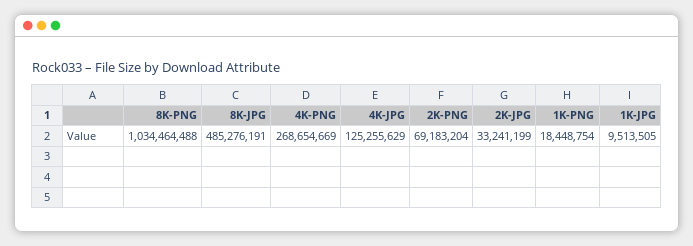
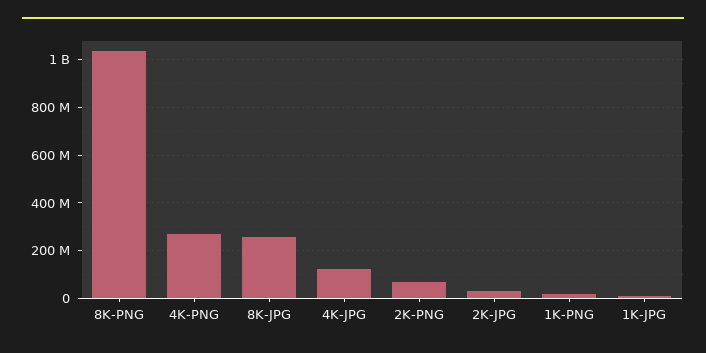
8K-JPG: 485276191 -> 250000000

